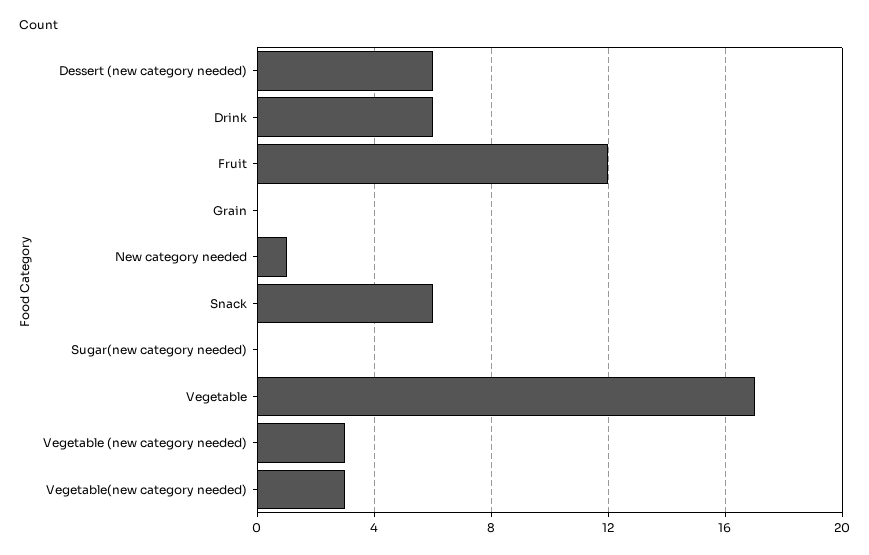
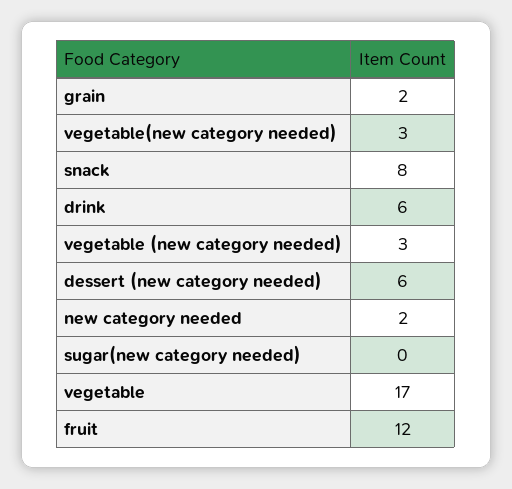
Grain: 0 -> 2
New category needed: 1 -> 2
Snack: 6 -> 8

